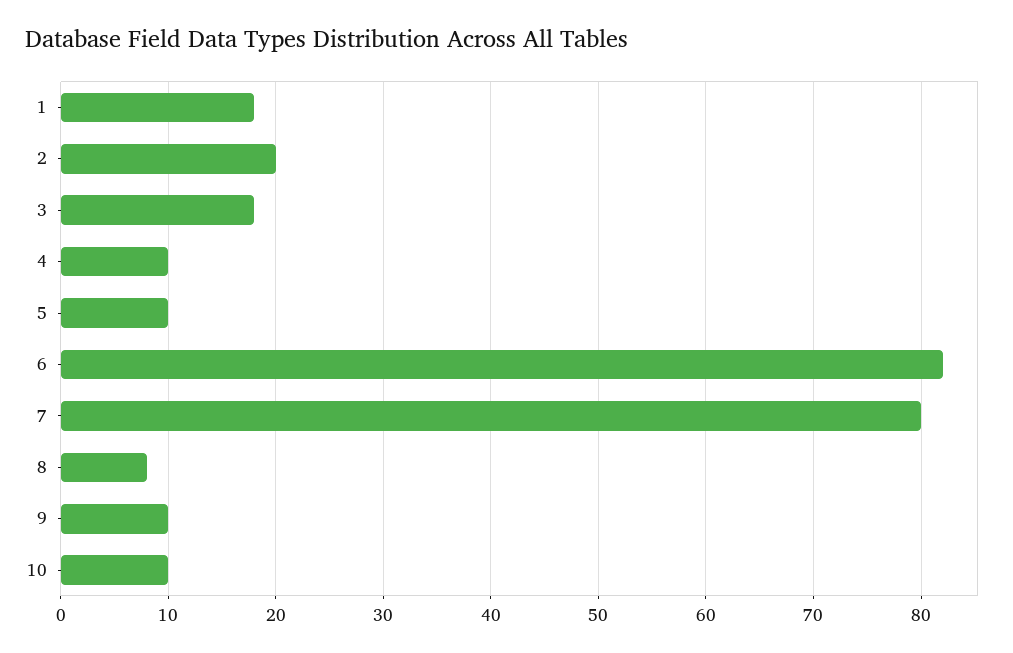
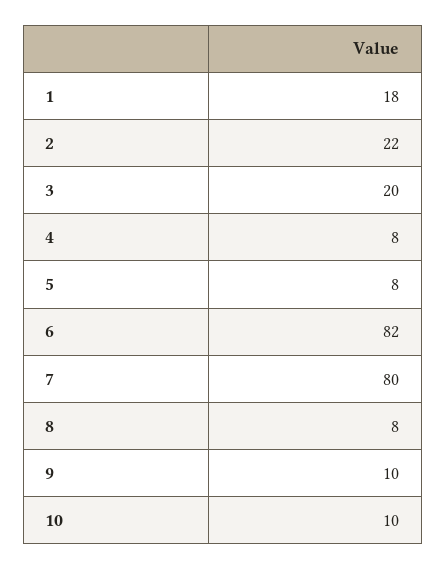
2: 20 -> 22
3: 18 -> 20
4: 10 -> 8
5: 10 -> 8

